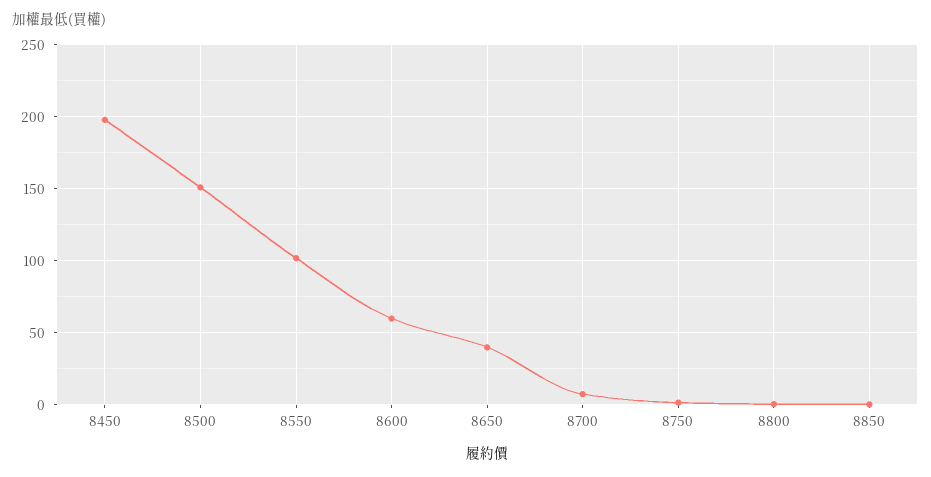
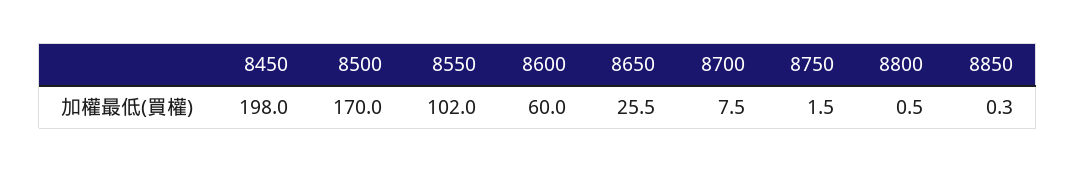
8500: 150 -> 170
8650: 40 -> 25.5

